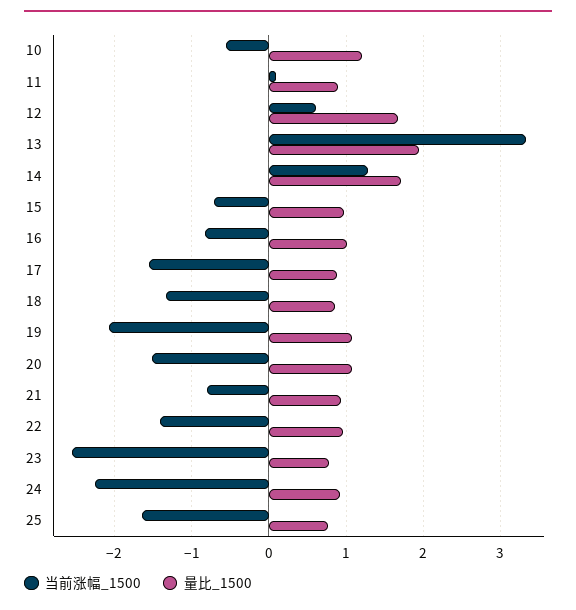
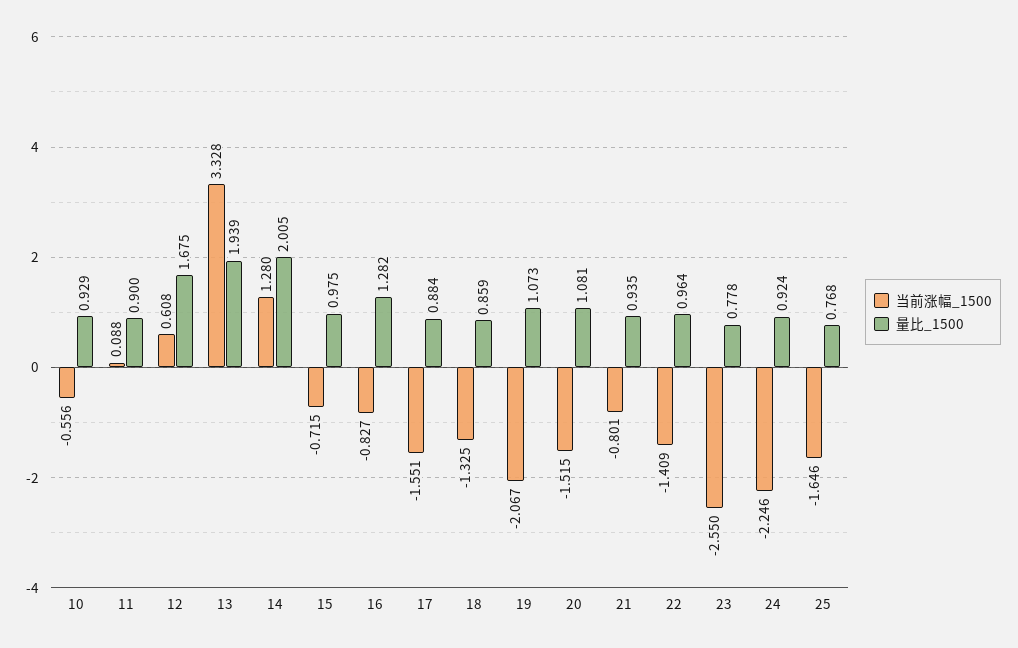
量比_1500, 10: 1.2 -> 0.929
量比_1500, 14: 1.7 -> 2.005
量比_1500, 16: 1 -> 1.282

